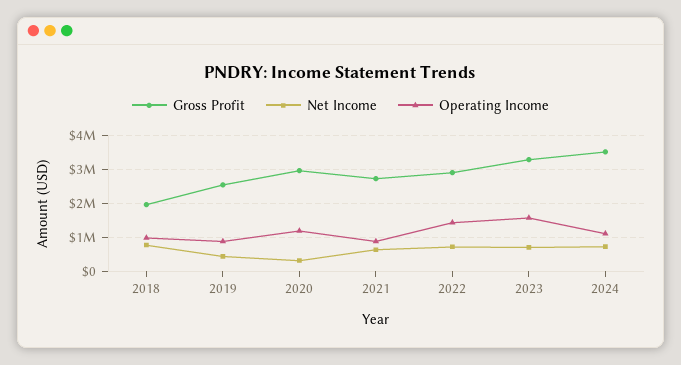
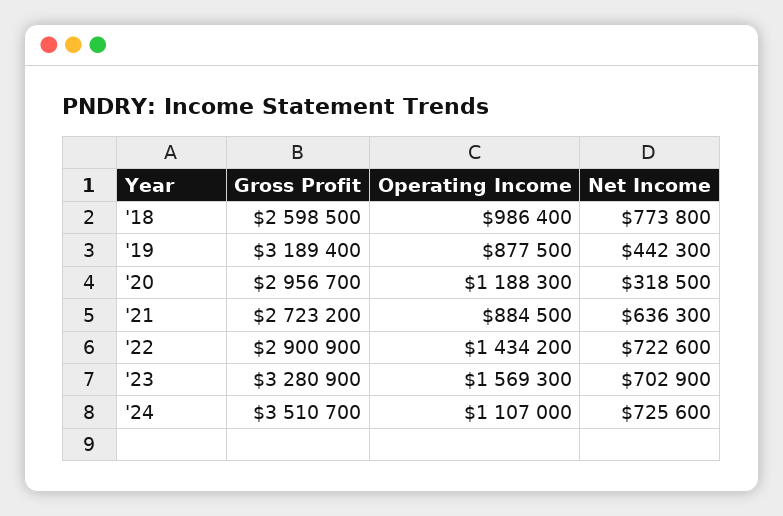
Gross Profit, 2018: 2000000 -> 2598500
Gross Profit, 2019: 2600000 -> 3189400

